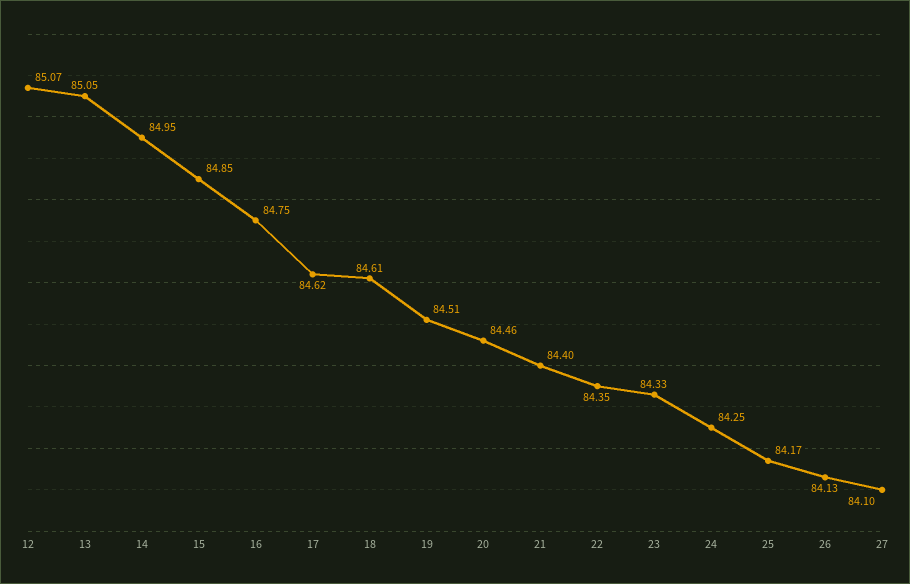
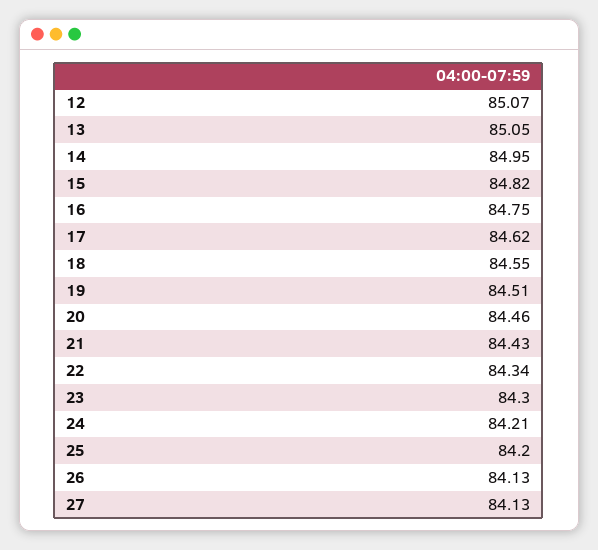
15: 84.85 -> 84.82
18: 84.61 -> 84.55
21: 84.4 -> 84.43
22: 84.35 -> 84.34
23: 84.33 -> 84.3
24: 84.25 -> 84.21
25: 84.17 -> 84.2
27: 84.1 -> 84.13

